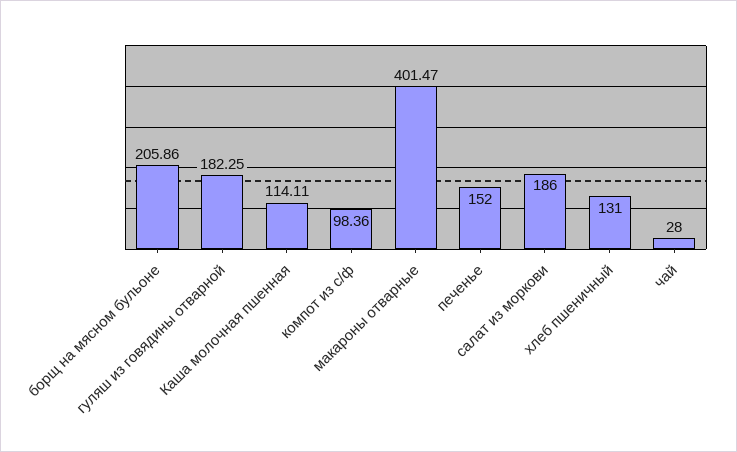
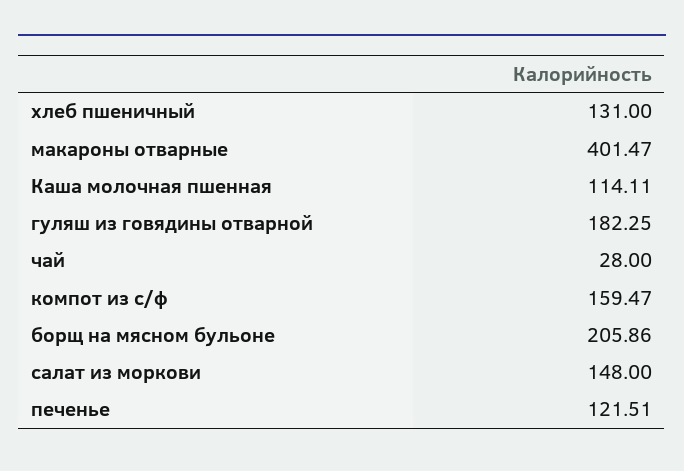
компот из с/ф: 98.36 -> 159.47
печенье: 152 -> 121.51
салат из моркови: 186 -> 148

